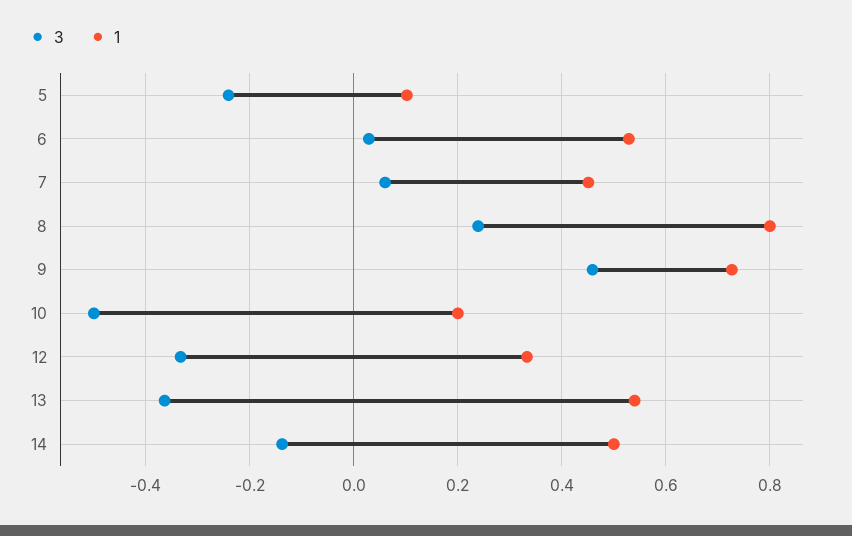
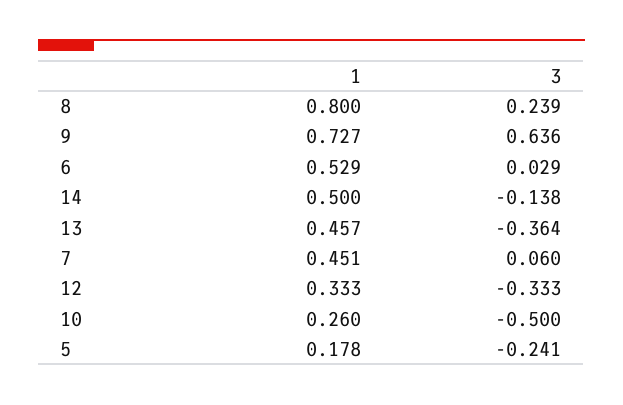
1, 5: 0.1 -> 0.178
3, 9: 0.46 -> 0.636
1, 10: 0.2 -> 0.26
1, 13: 0.54 -> 0.457

